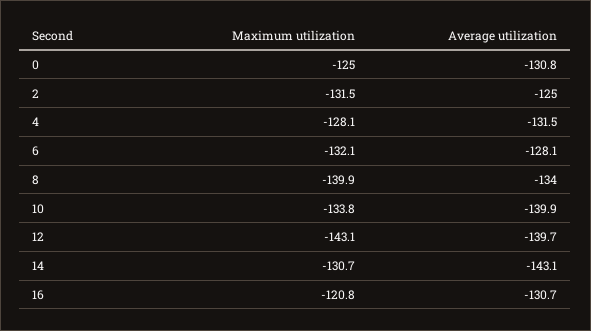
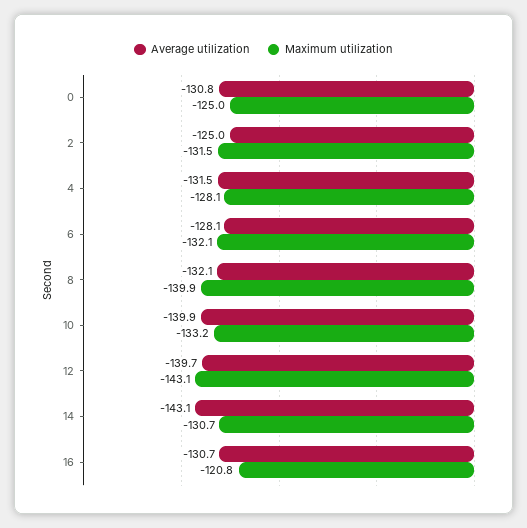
Average utilization, 8: -134 -> -132.1
Maximum utilization, 10: -133.8 -> -133.2

